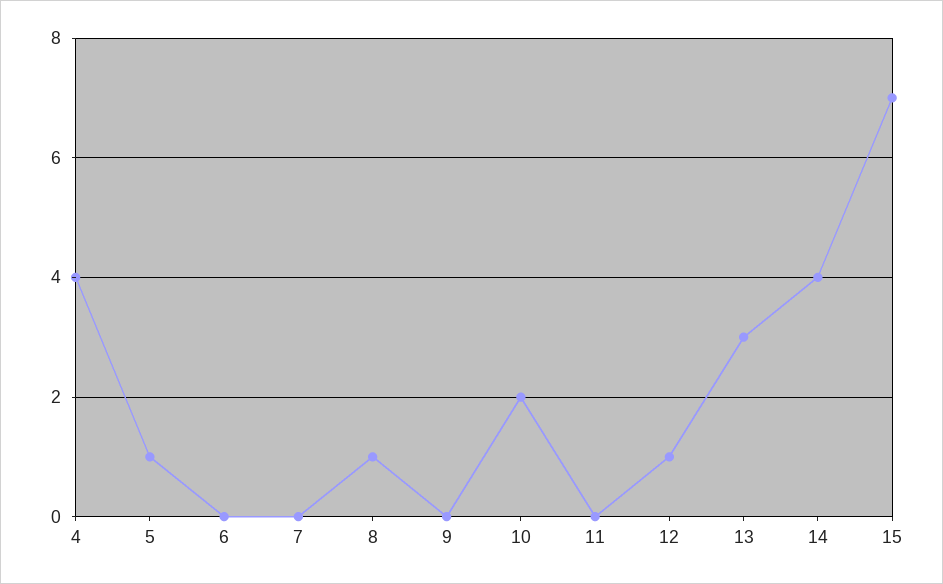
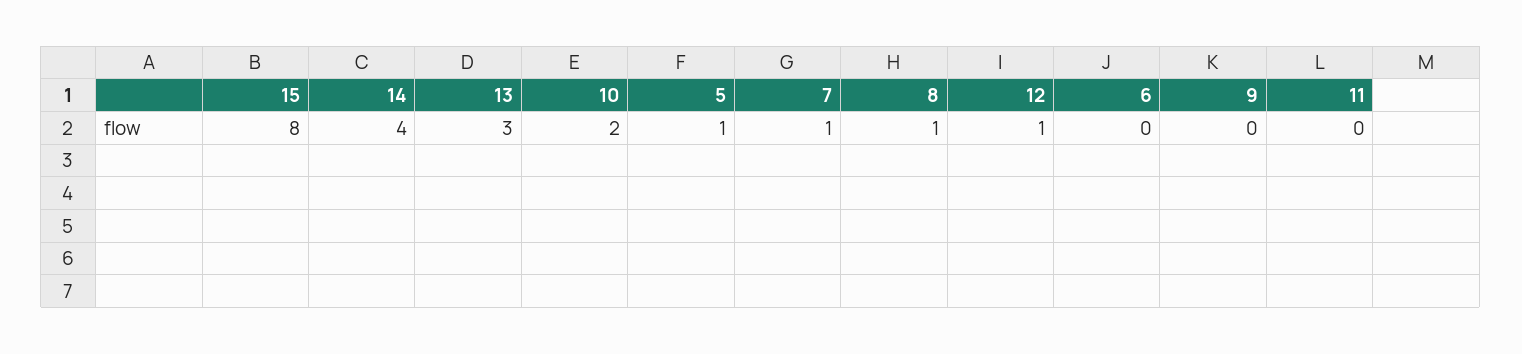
4: 4 -> none
7: 0 -> 1
15: 7 -> 8

